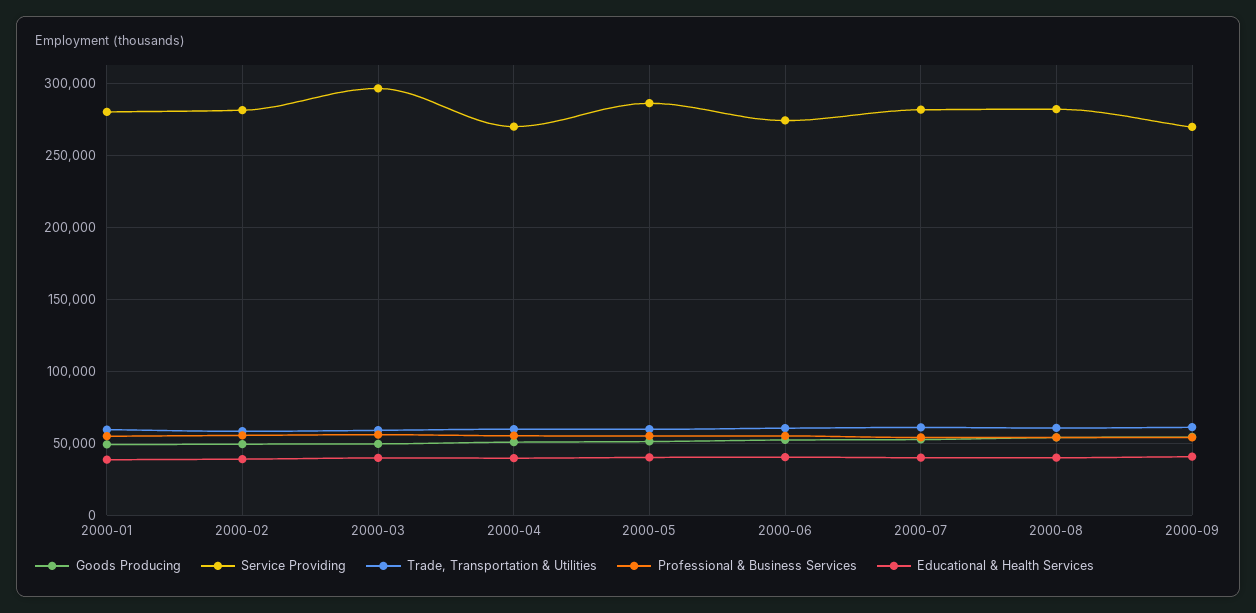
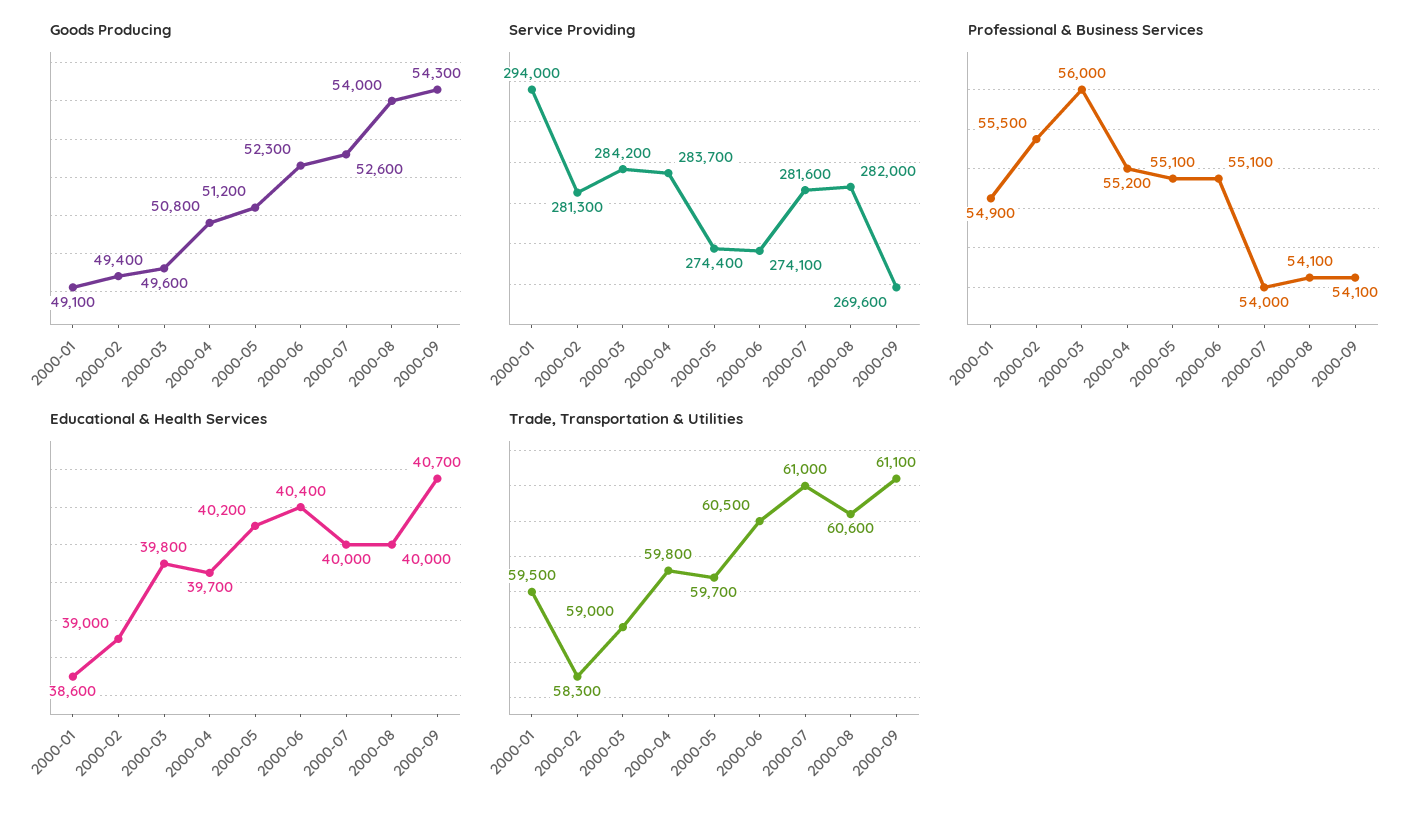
Service Providing, 2000-01: 280000 -> 294000
Service Providing, 2000-03: 295000 -> 284200
Service Providing, 2000-04: 270000 -> 283700
Service Providing, 2000-05: 285000 -> 274400

